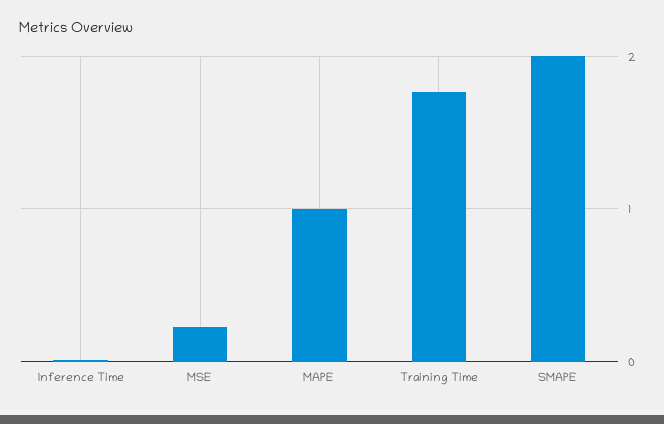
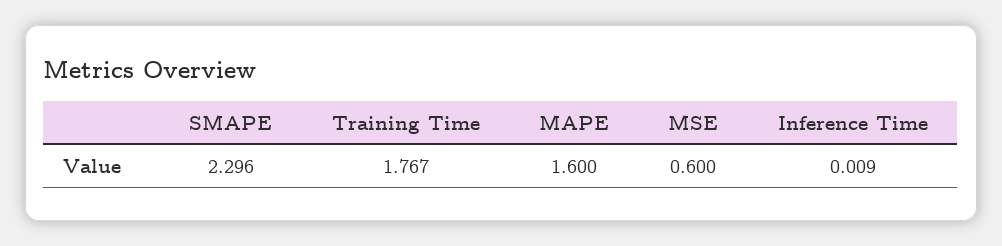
MSE: 0.2 -> 0.6
MAPE: 1 -> 1.6
SMAPE: 2 -> 2.296

